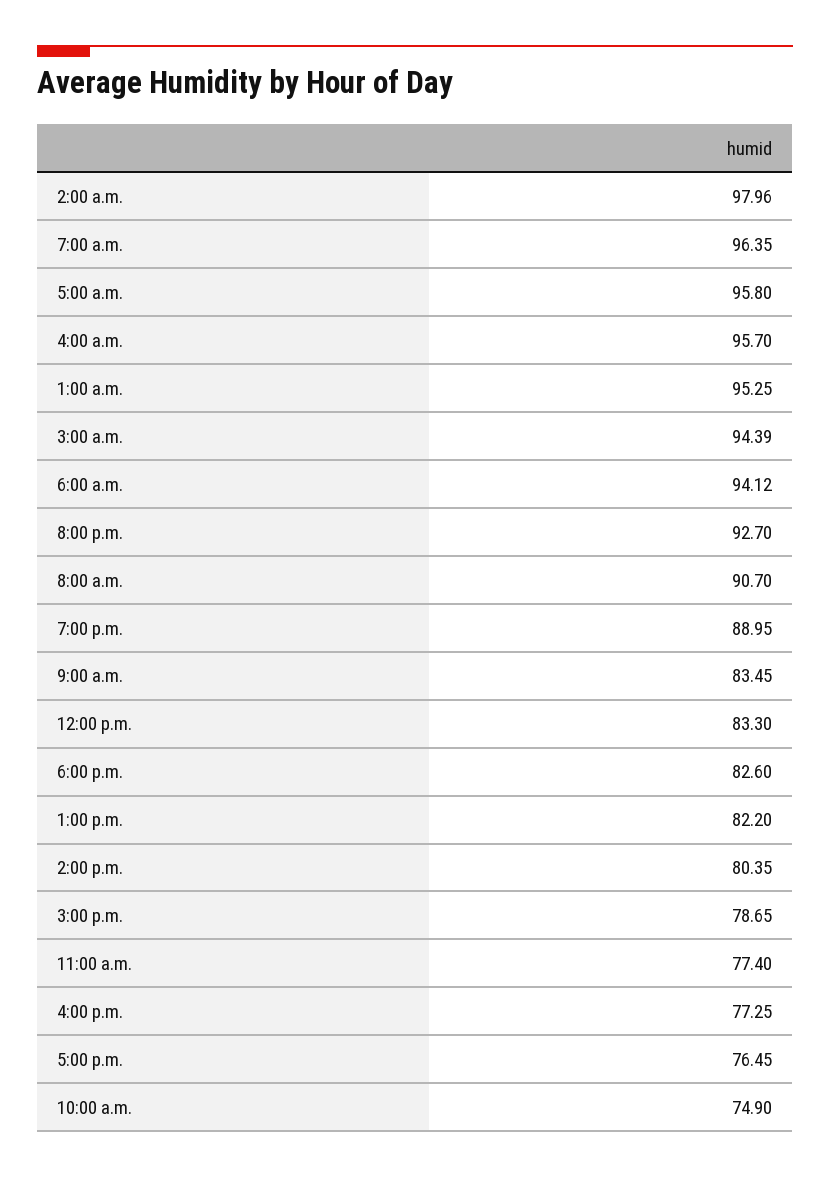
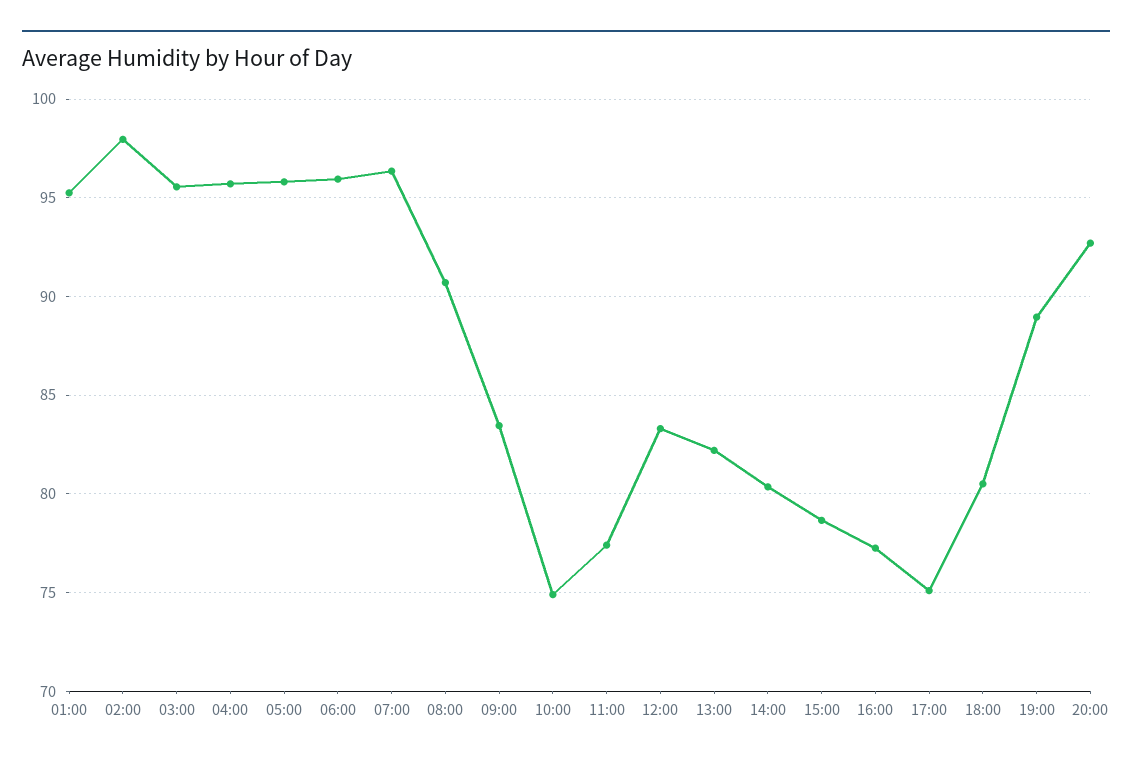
3:00 a.m.: 94.39 -> 95.5
6:00 a.m.: 94.12 -> 96
6:00 p.m.: 82.6 -> 80.5
5:00 p.m.: 76.45 -> 75

